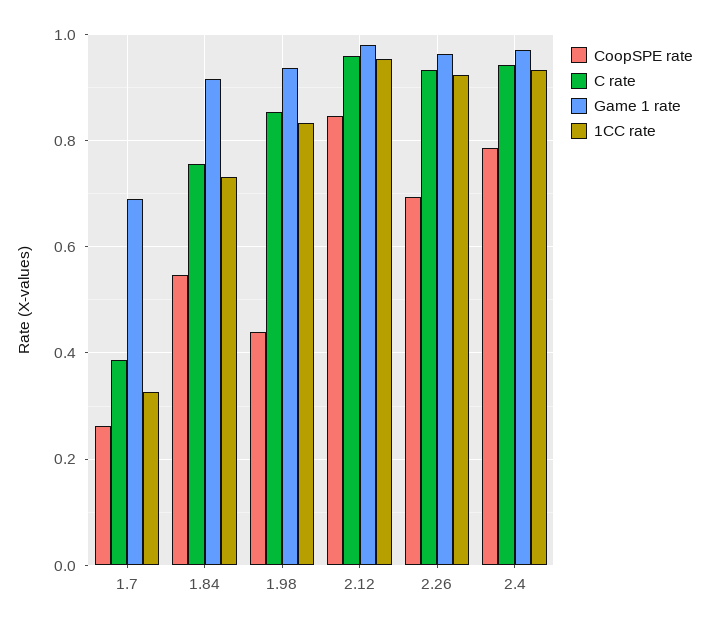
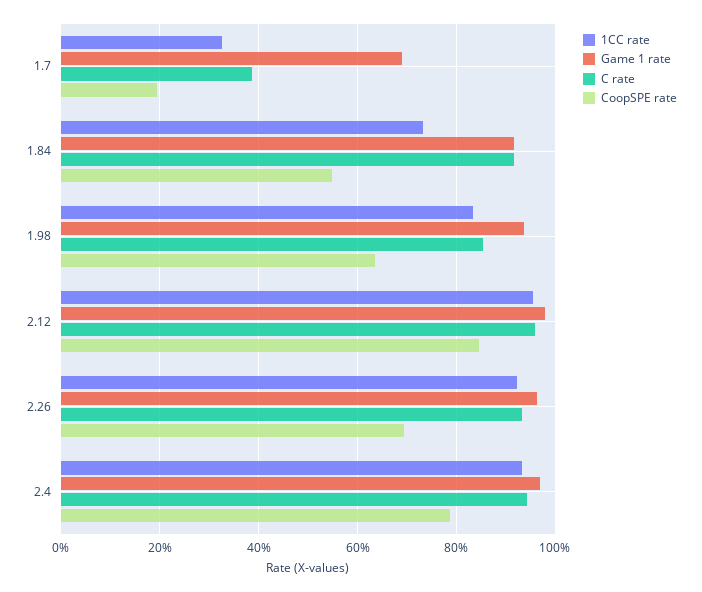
CoopSPE rate, 1.7: 0.26 -> 0.2
C rate, 1.84: 0.76 -> 0.92
CoopSPE rate, 1.98: 0.44 -> 0.64

